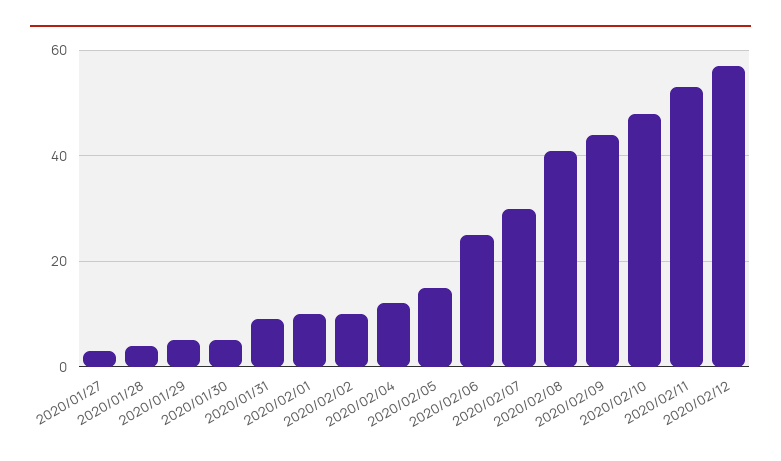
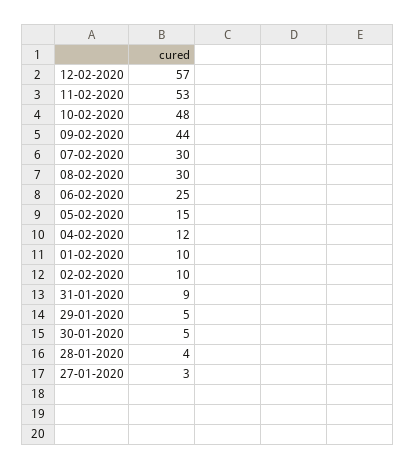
2020/02/08: 40 -> 30

